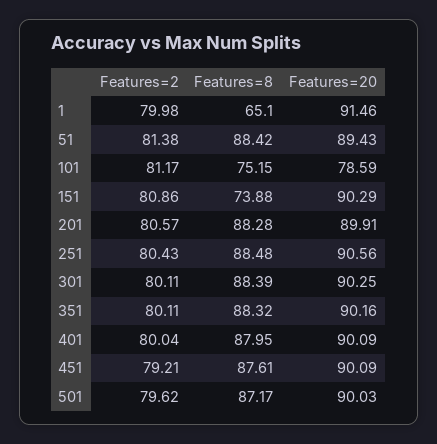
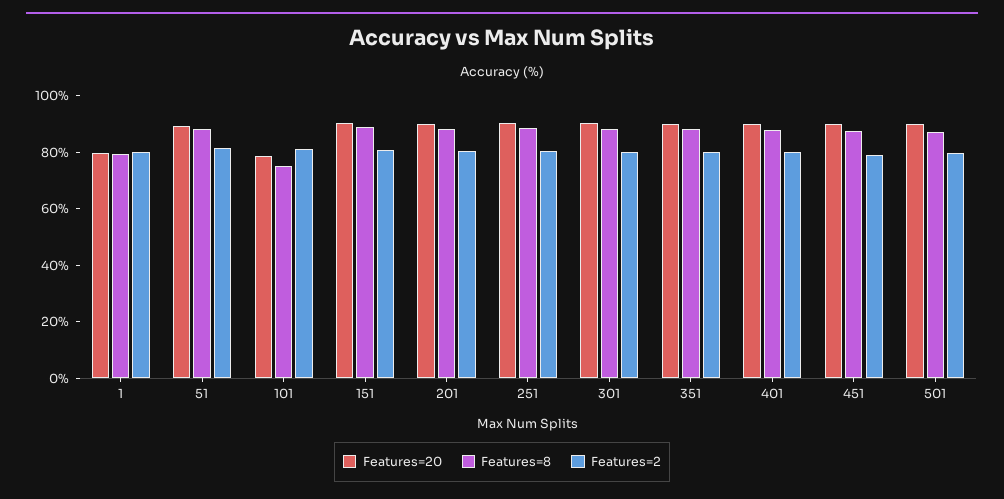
Features=8, 1: 65.1 -> 80
Features=20, 1: 91.46 -> 80
Features=8, 151: 73.88 -> 90

